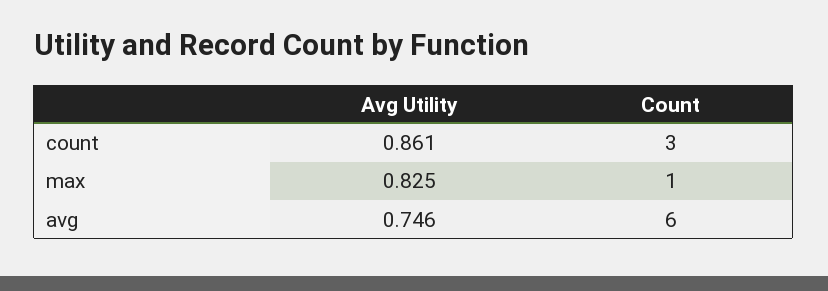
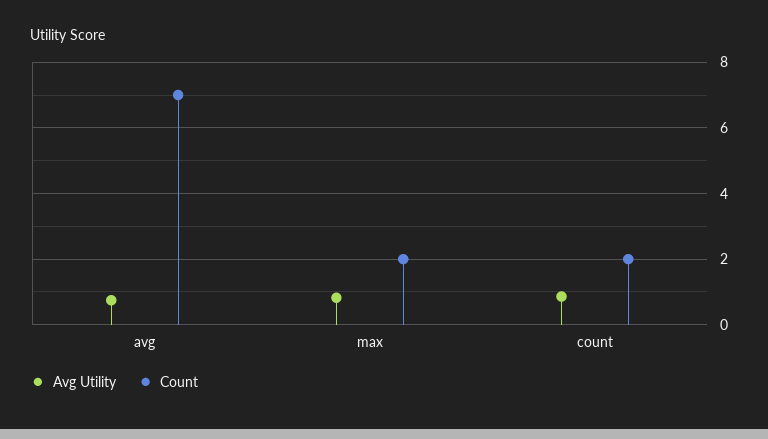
Count, count: 3 -> 2
Count, max: 1 -> 2
Count, avg: 6 -> 7

